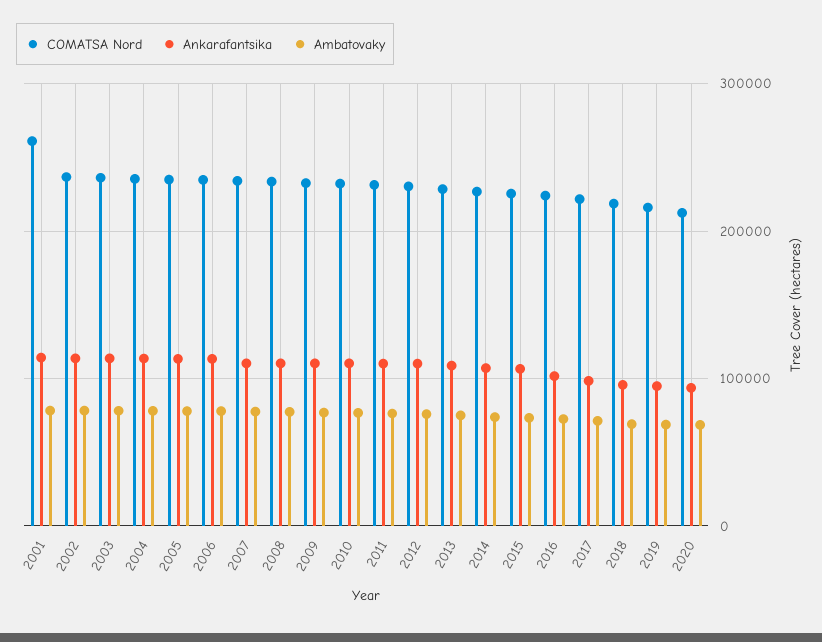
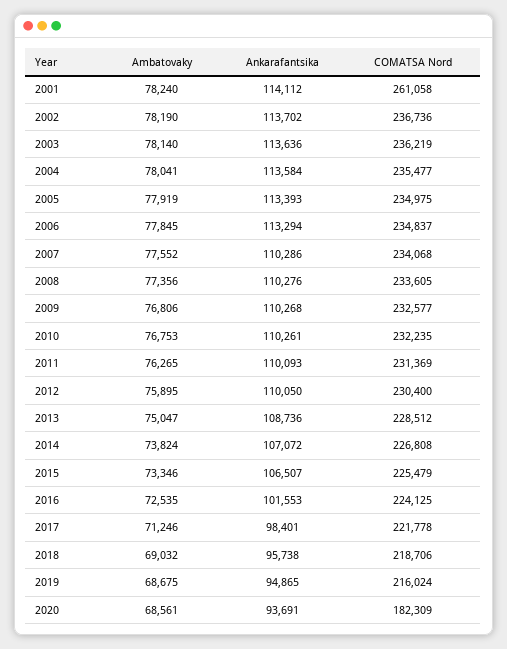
COMATSA Nord, 2020: 210000 -> 182309

